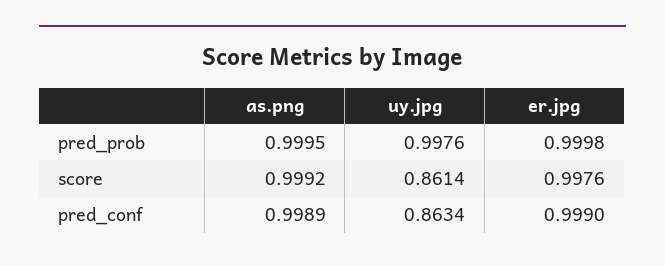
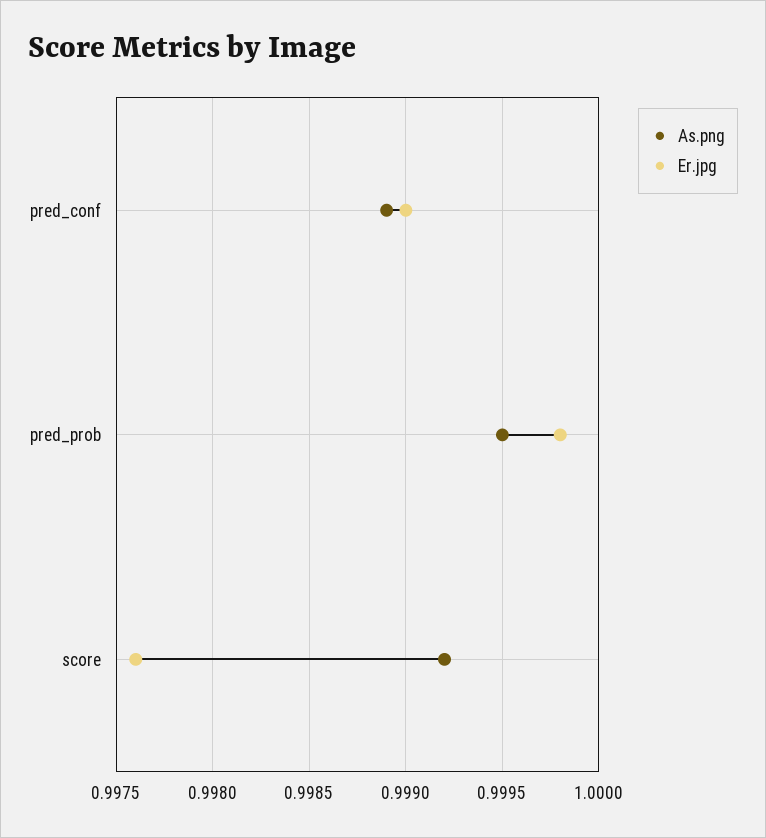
uy.jpg, pred_prob: 0.9976 -> none
uy.jpg, score: 0.8614 -> none
uy.jpg, pred_conf: 0.8634 -> none

